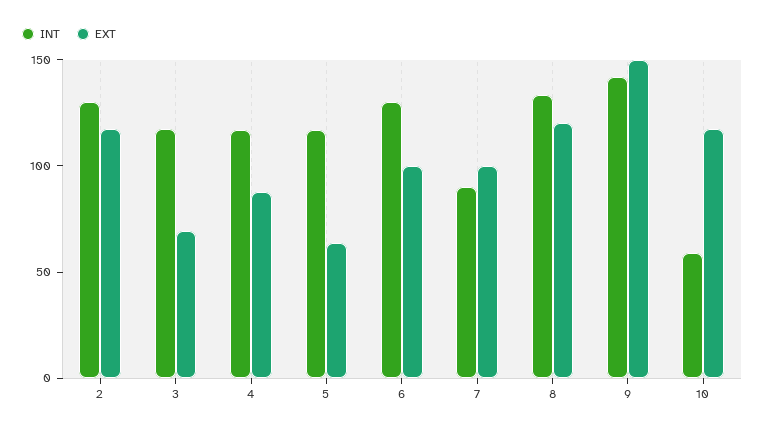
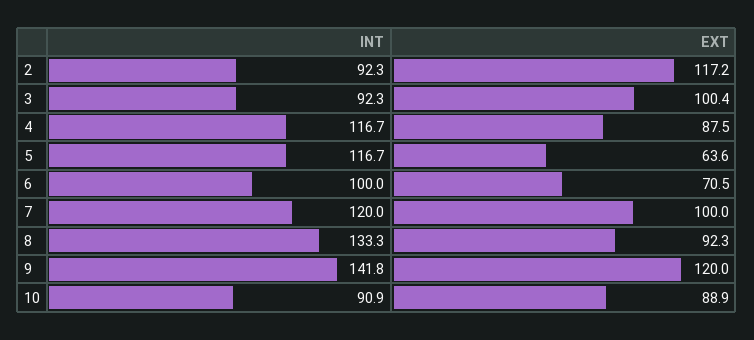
INT, 2: 130 -> 92.3
INT, 3: 120 -> 92.3
EXT, 3: 70 -> 100.4
INT, 6: 130 -> 100
EXT, 6: 100 -> 70.5
INT, 7: 90 -> 120
EXT, 8: 120 -> 92.3
EXT, 9: 150 -> 120
INT, 10: 60 -> 90.9
EXT, 10: 120 -> 88.9

